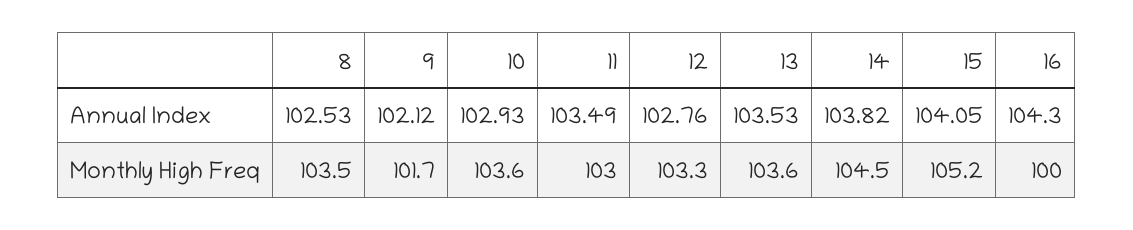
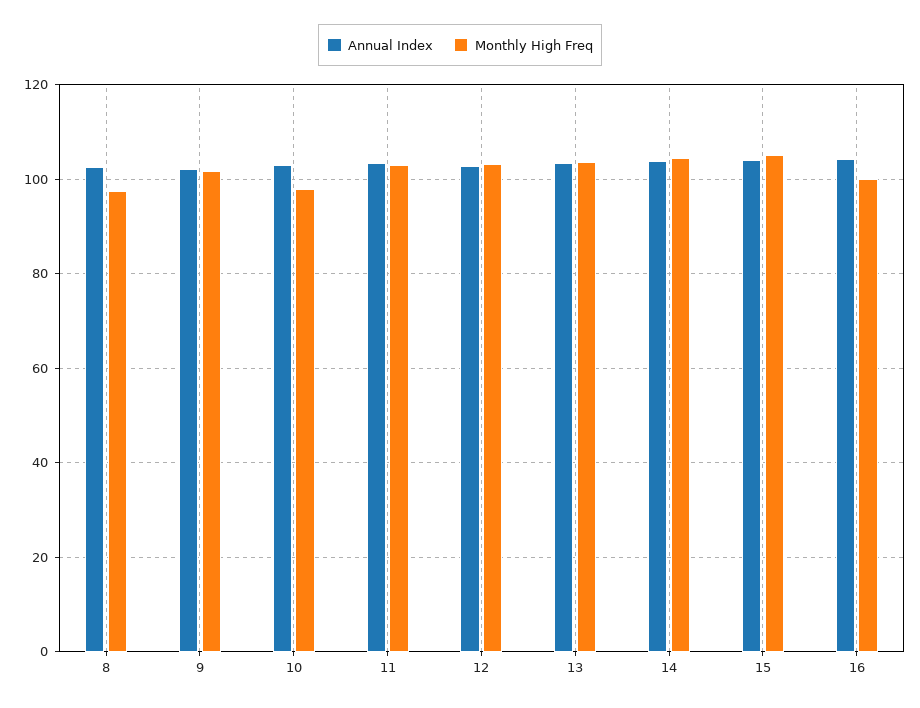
Monthly High Freq, 8: 103.5 -> 98
Monthly High Freq, 10: 103.6 -> 98

